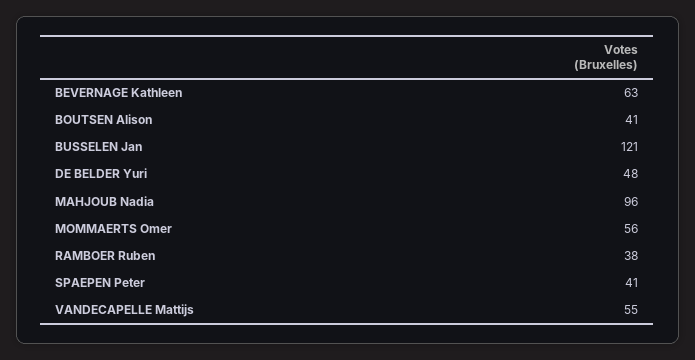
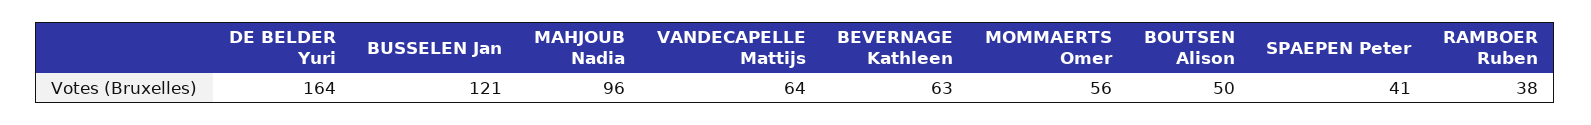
BOUTSEN Alison: 41 -> 50
DE BELDER Yuri: 48 -> 164
VANDECAPELLE Mattijs: 55 -> 64

